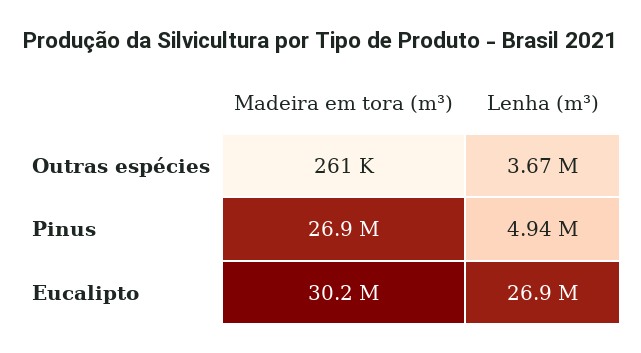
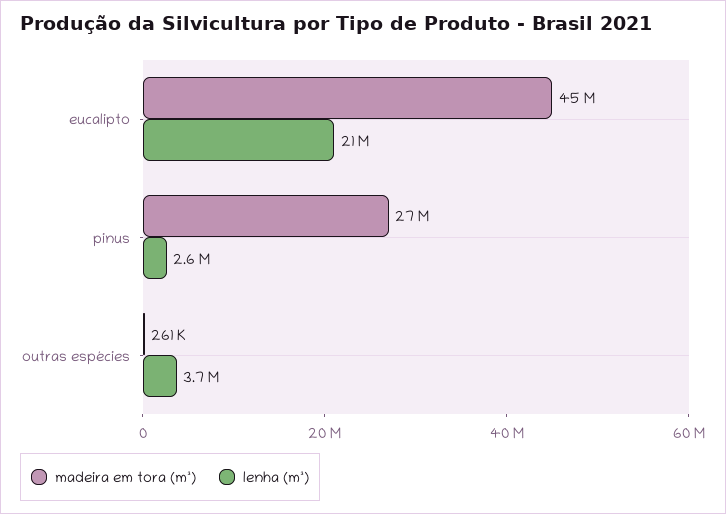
Lenha (m³), Pinus: 4940000 -> 2600000
Madeira em tora (m³), Eucalipto: 30200000 -> 45000000
Lenha (m³), Eucalipto: 26900000 -> 21000000

